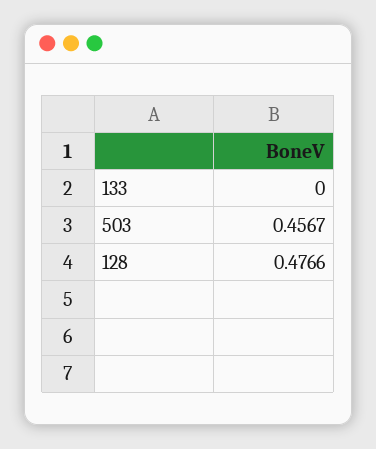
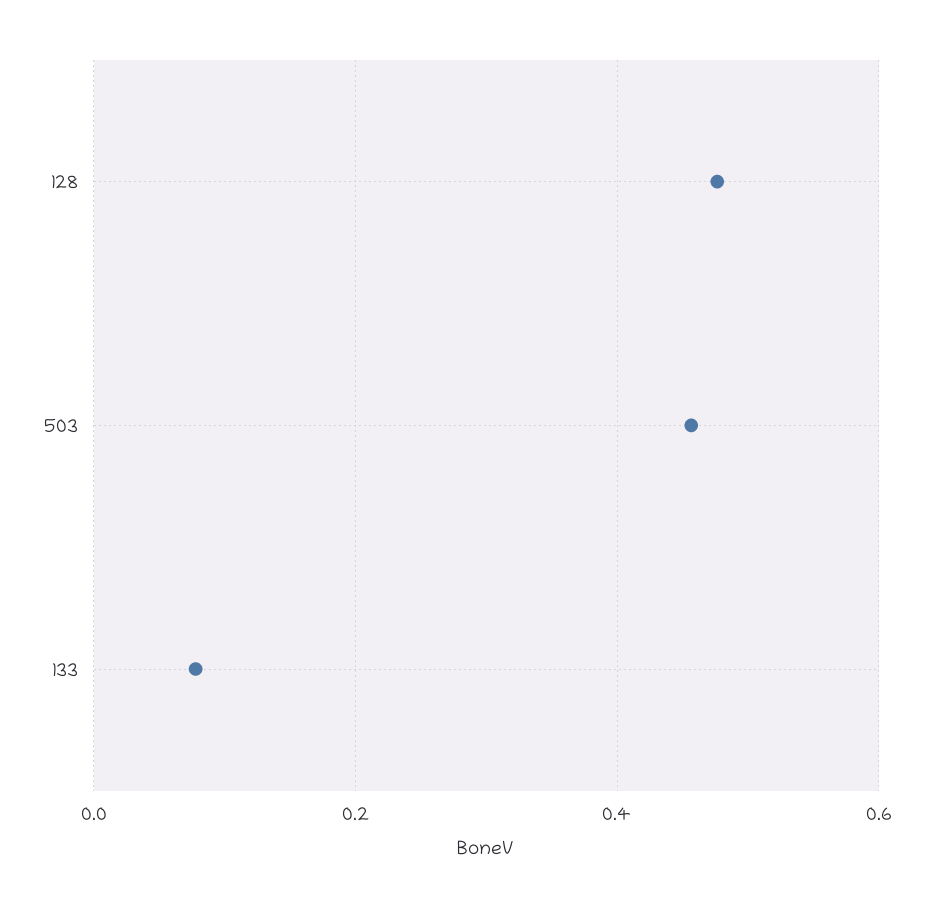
133: 0 -> 0.08

